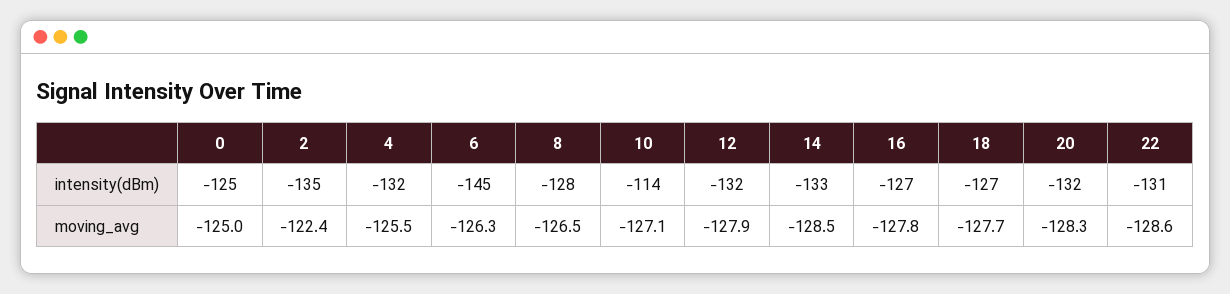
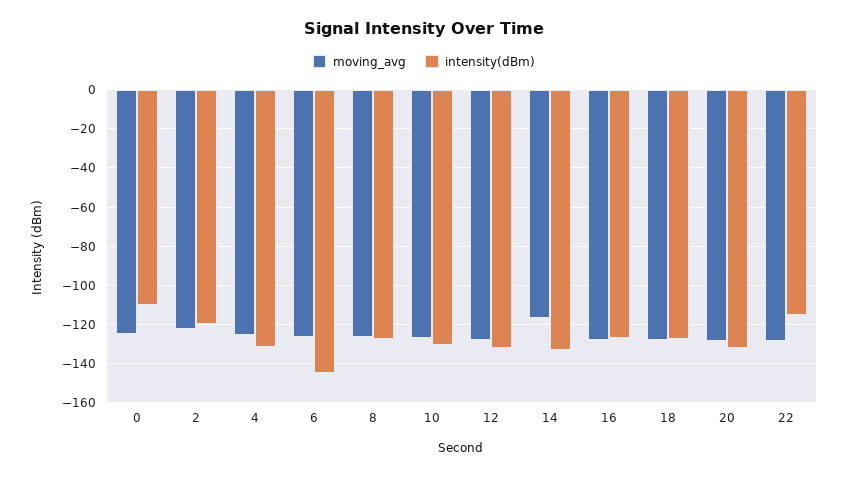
intensity(dBm), 0: -125 -> -110
intensity(dBm), 2: -135 -> -120
intensity(dBm), 10: -114 -> -130
intensity(dBm), 22: -131 -> -115
moving_avg, 14: -128.5 -> -115

